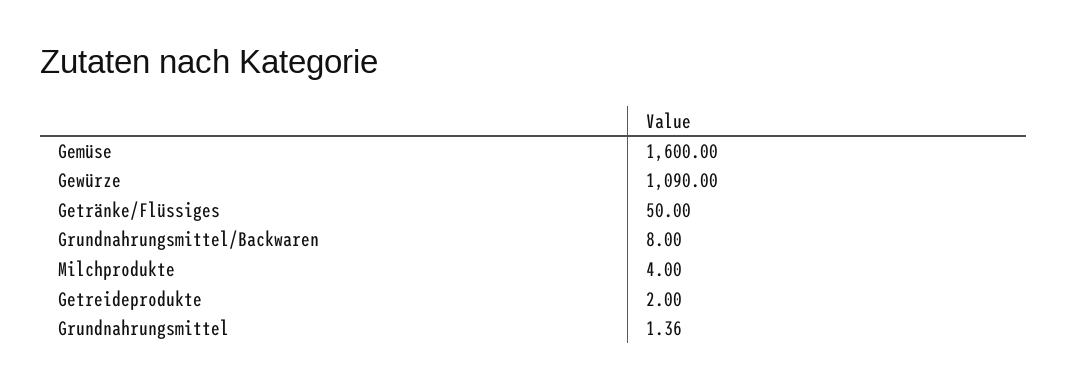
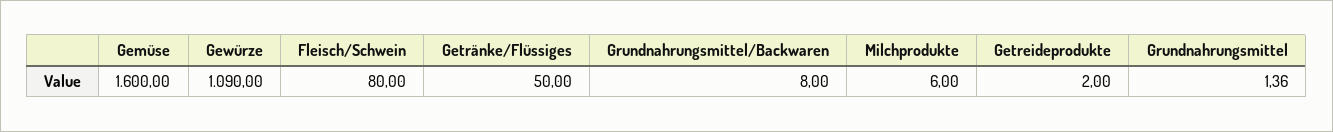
Milchprodukte: 4 -> 6
Fleisch/Schwein: none -> 80

